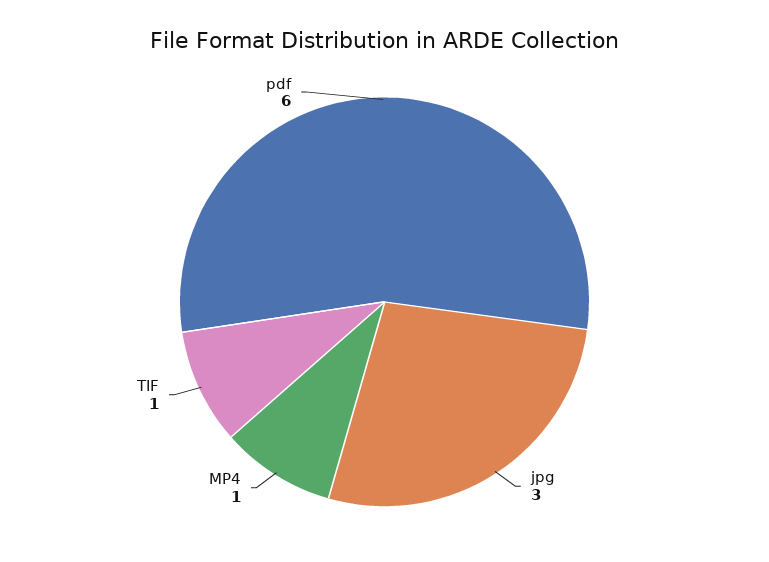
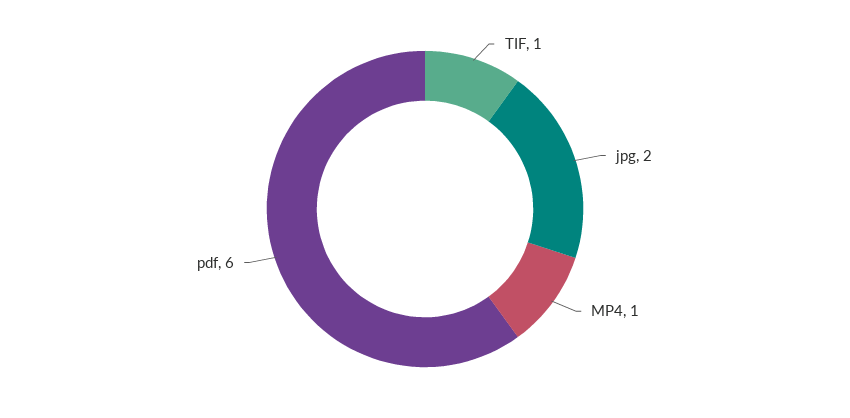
jpg: 3 -> 2

